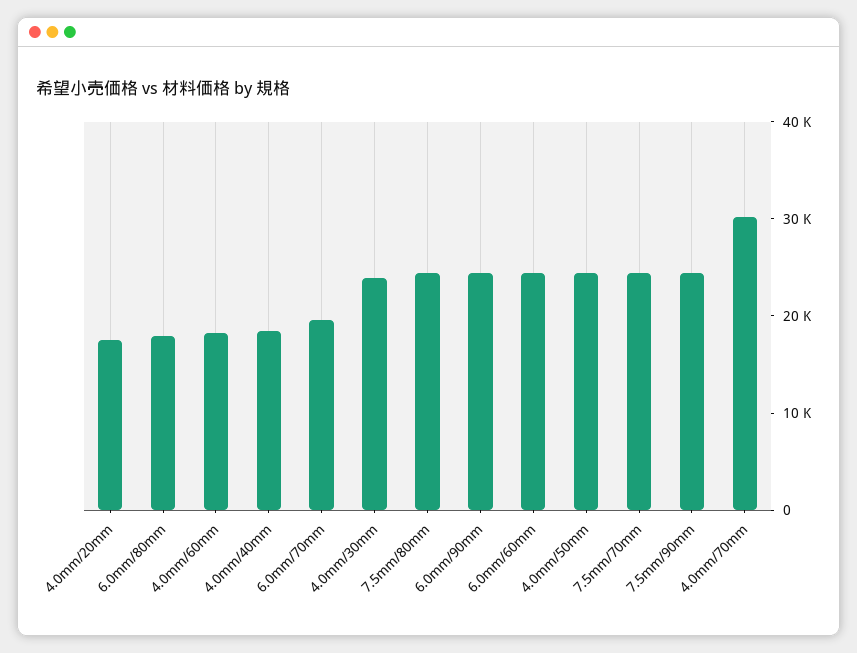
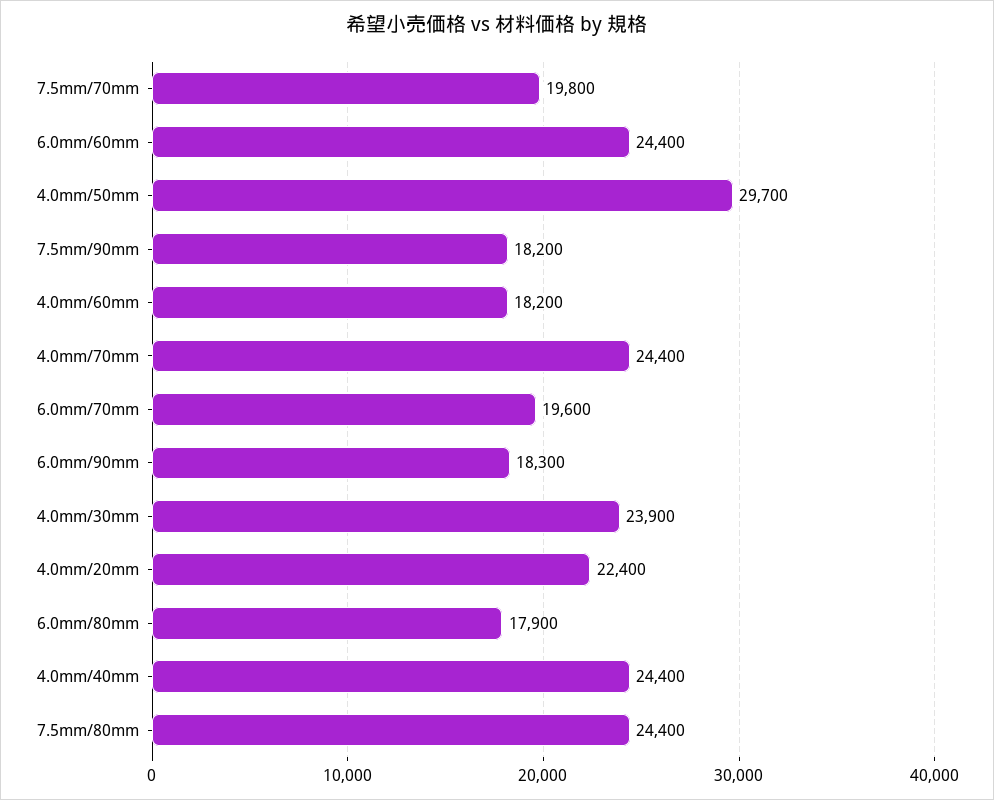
4.0mm/20mm: 18000 -> 22400
4.0mm/40mm: 18000 -> 24400
6.0mm/90mm: 24000 -> 18300
4.0mm/50mm: 24000 -> 29700
7.5mm/70mm: 24000 -> 19800
7.5mm/90mm: 24000 -> 18200
4.0mm/70mm: 30000 -> 24400

